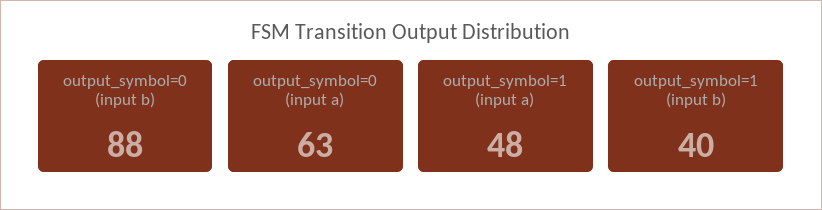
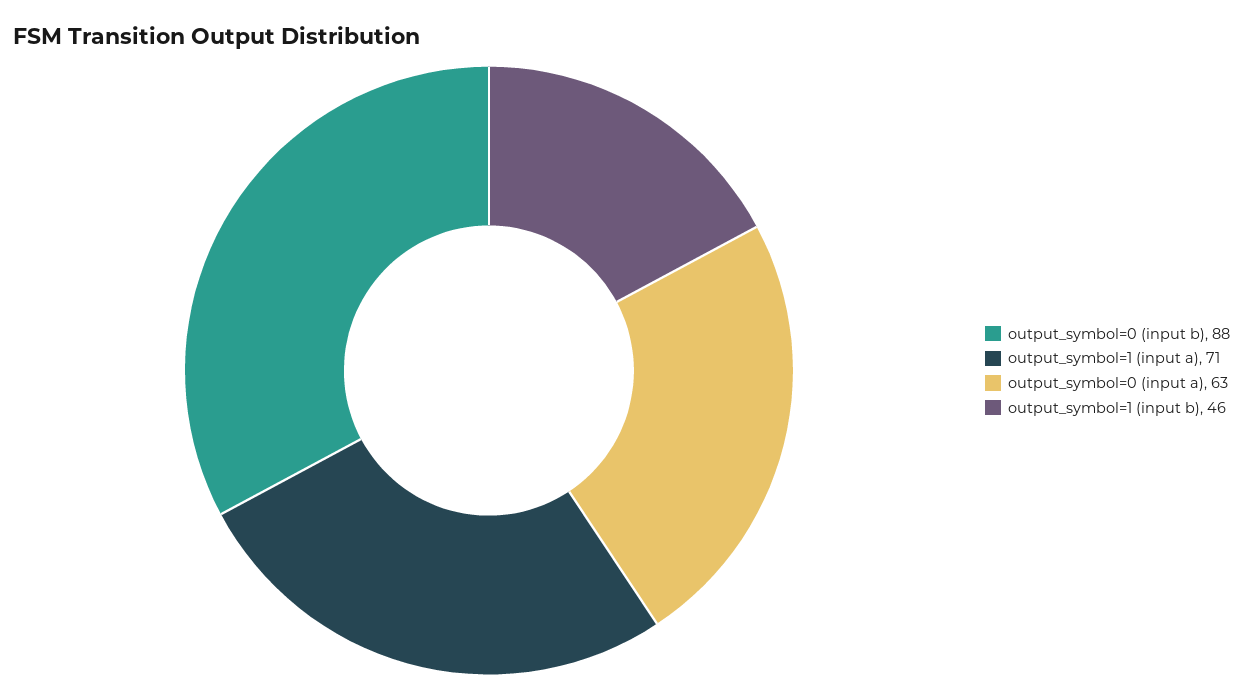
output_symbol=1 (input a): 48 -> 71
output_symbol=1 (input b): 40 -> 46

